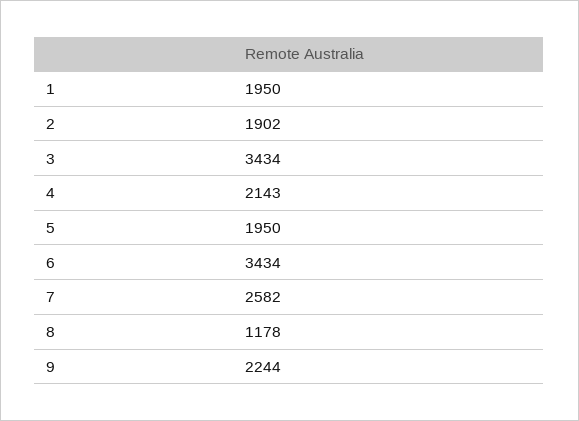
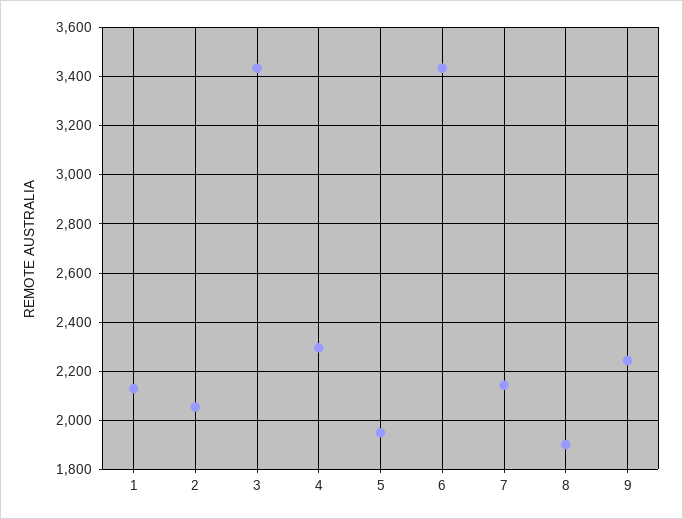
1: 1950 -> 2125
2: 1902 -> 2050
4: 2143 -> 2300
7: 2582 -> 2150
8: 1178 -> 1900

